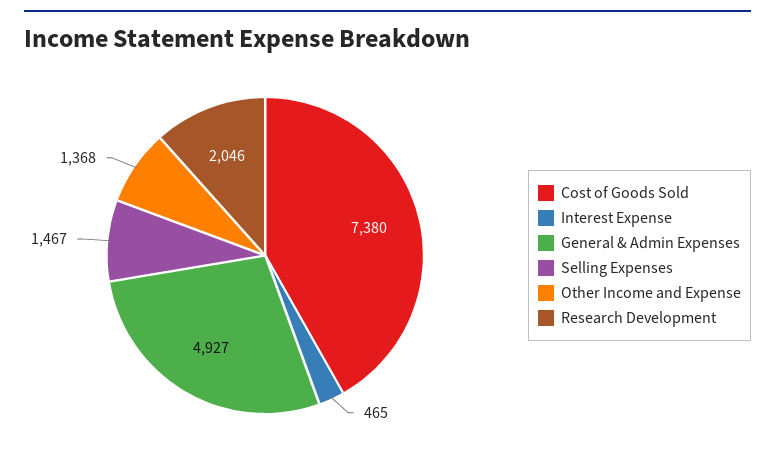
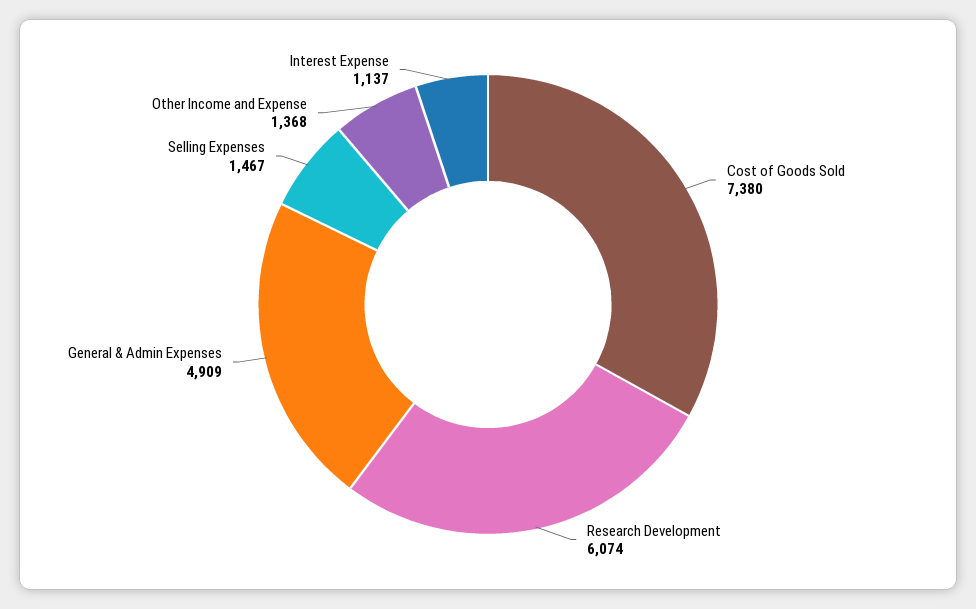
Interest Expense: 465 -> 1137
General & Admin Expenses: 4927 -> 4909
Research Development: 2046 -> 6074

